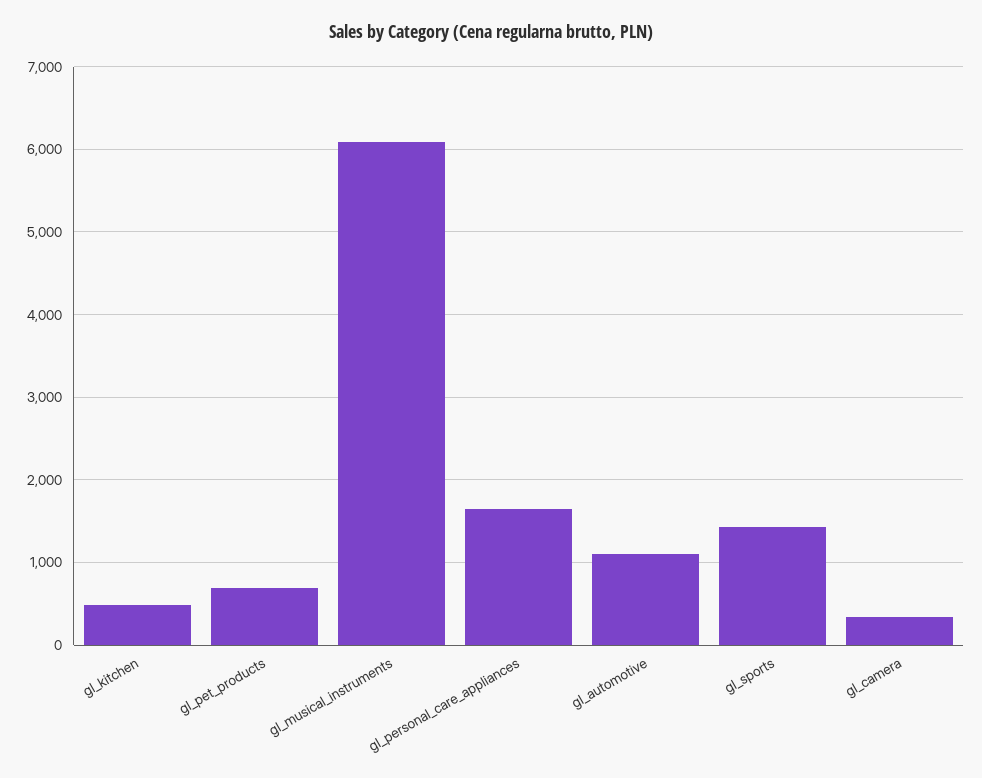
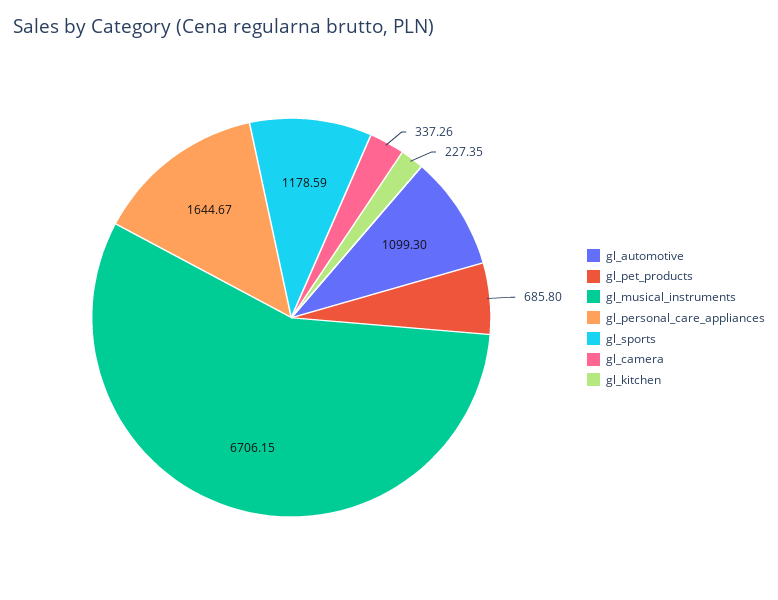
gl_kitchen: 500 -> 227.35
gl_musical_instruments: 6100 -> 6706.15
gl_sports: 1400 -> 1178.59

